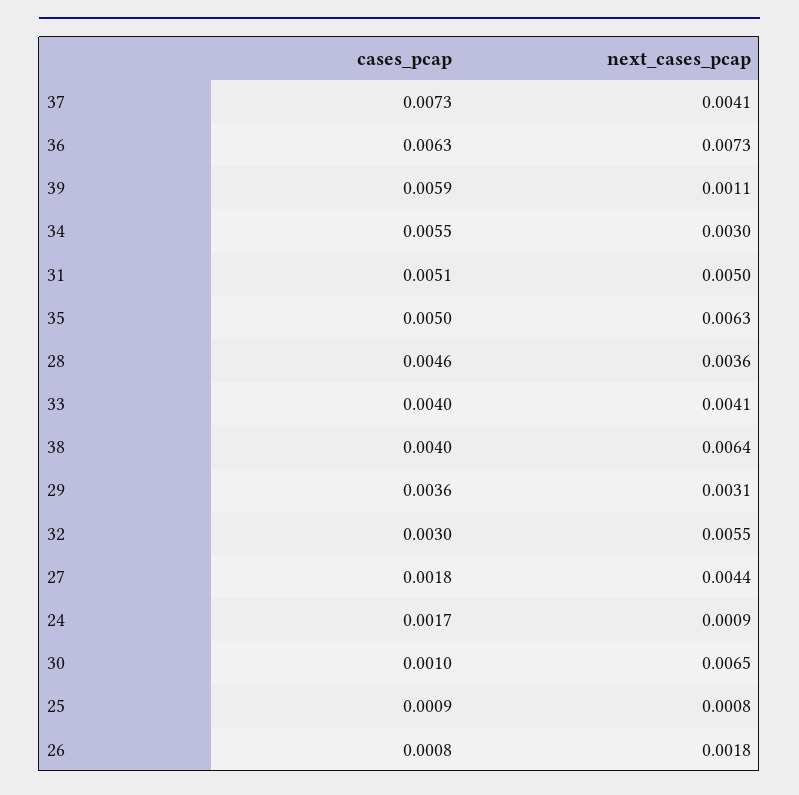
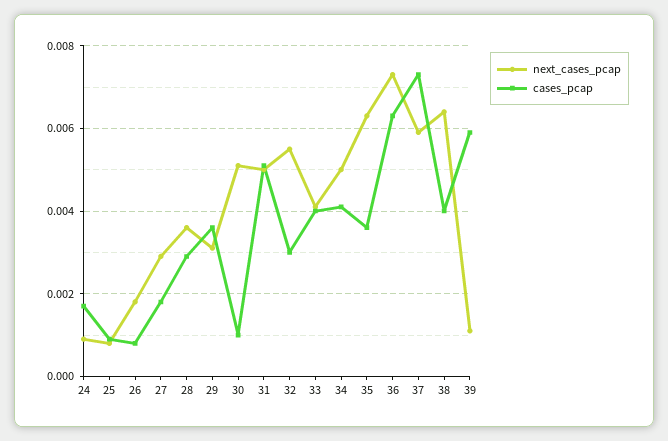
next_cases_pcap, 37: 0.0041 -> 0.006
cases_pcap, 34: 0.0055 -> 0.004
next_cases_pcap, 34: 0.003 -> 0.005
cases_pcap, 35: 0.005 -> 0.0035
cases_pcap, 28: 0.0046 -> 0.003
next_cases_pcap, 27: 0.0044 -> 0.003
next_cases_pcap, 30: 0.0065 -> 0.005

